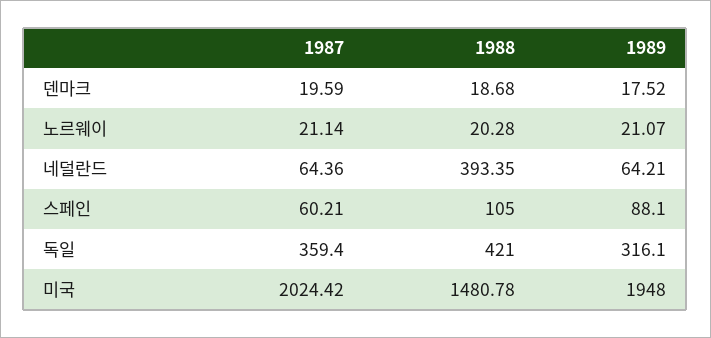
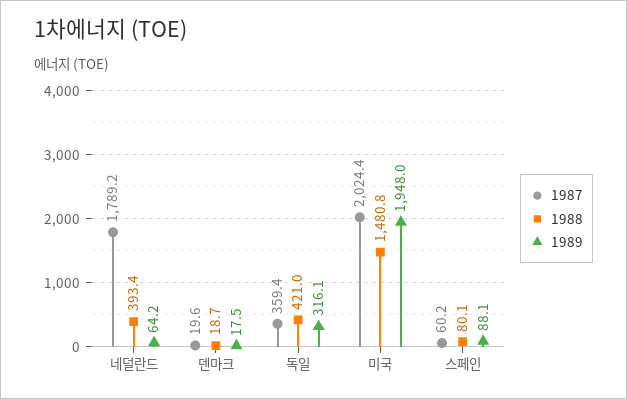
1987, 노르웨이: 21.14 -> none
1988, 노르웨이: 20.28 -> none
1989, 노르웨이: 21.07 -> none
1987, 네덜란드: 64.36 -> 1789.2
1988, 스페인: 105 -> 80.1

